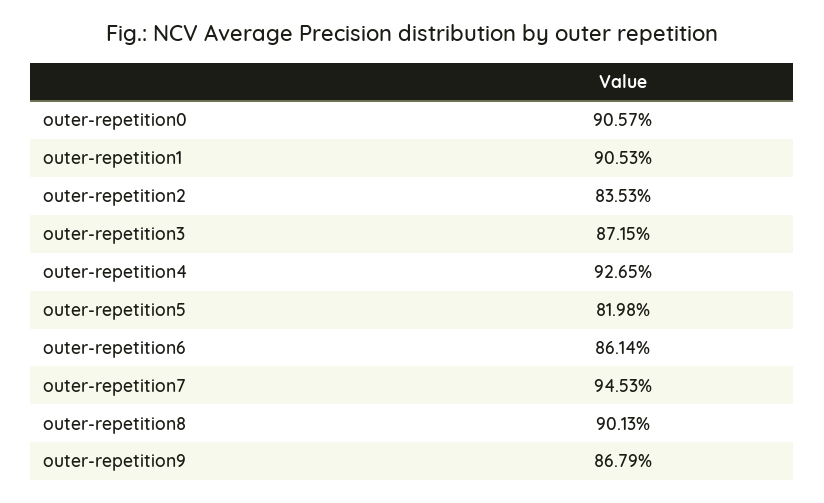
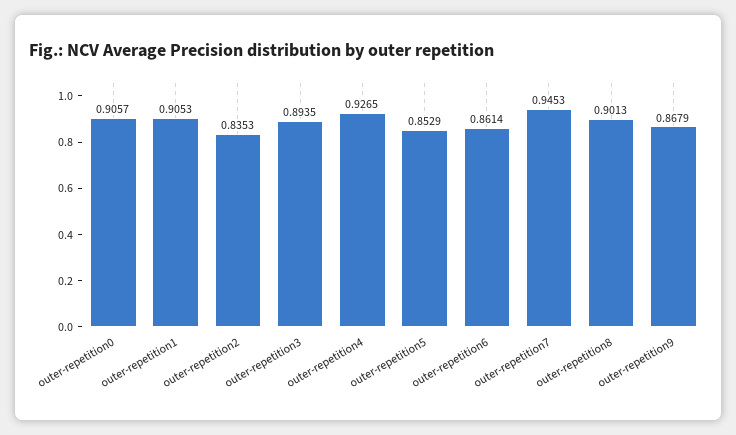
outer-repetition3: 0.8715 -> 0.8935
outer-repetition5: 0.8198 -> 0.8529

